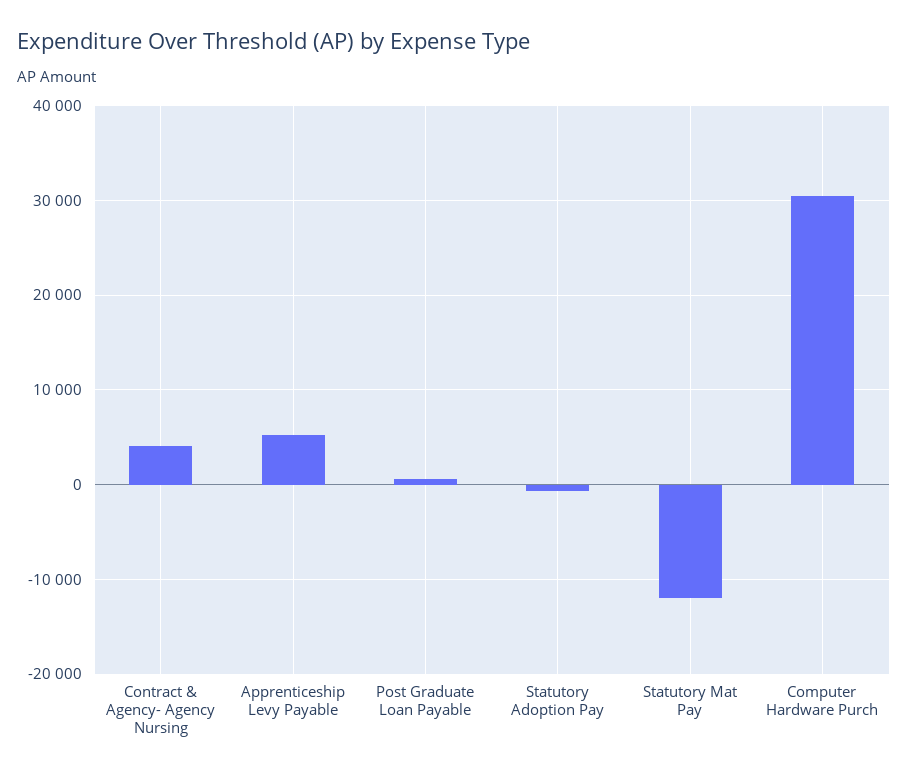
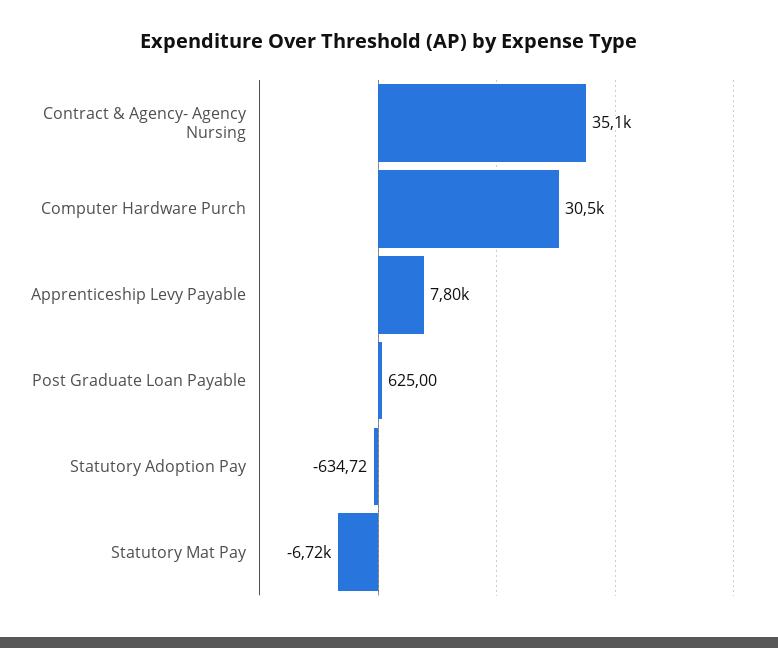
Contract & Agency- Agency Nursing: 4000 -> 35100
Apprenticeship Levy Payable: 5000 -> 7800
Statutory Mat Pay: -12000 -> -6720

